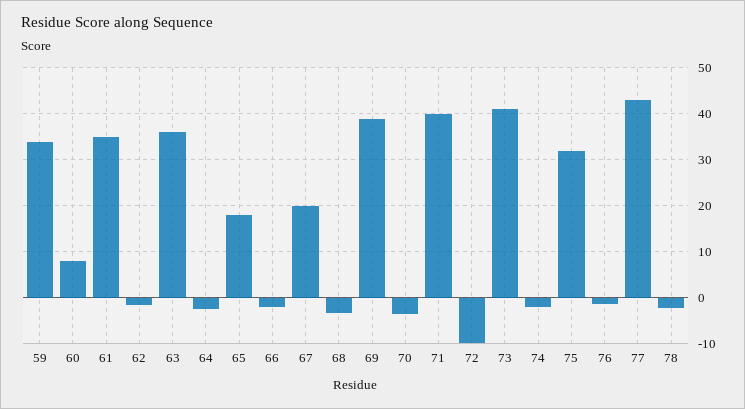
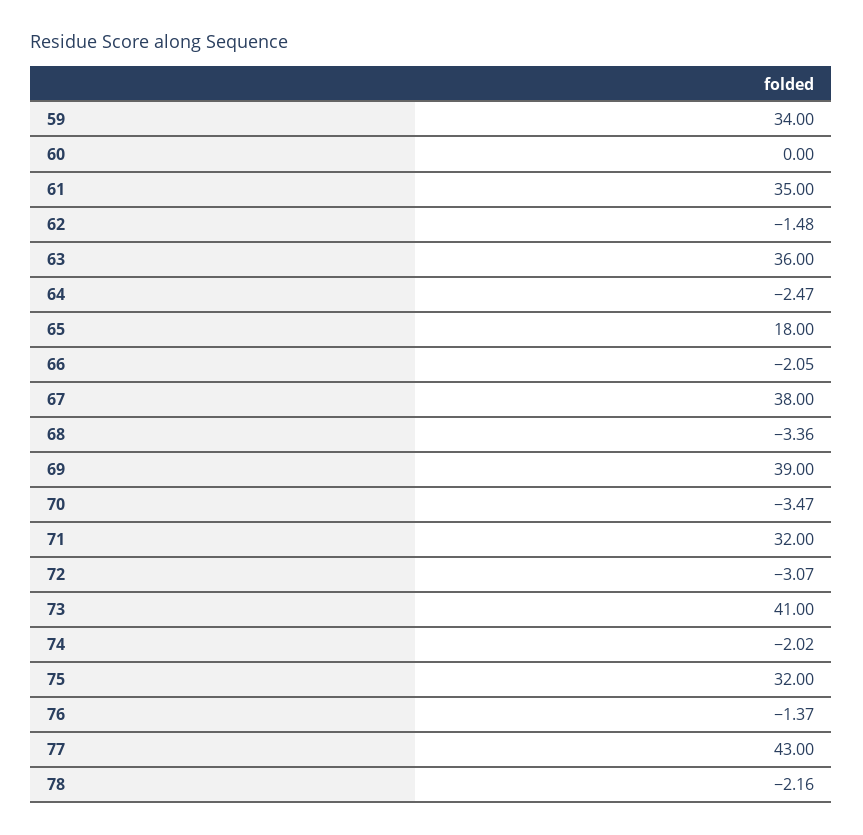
60: 8 -> 0
67: 20 -> 38
71: 40 -> 32
72: -10 -> -3.07

